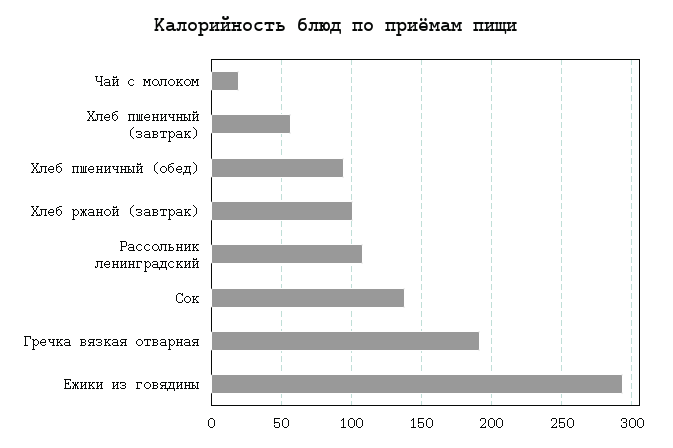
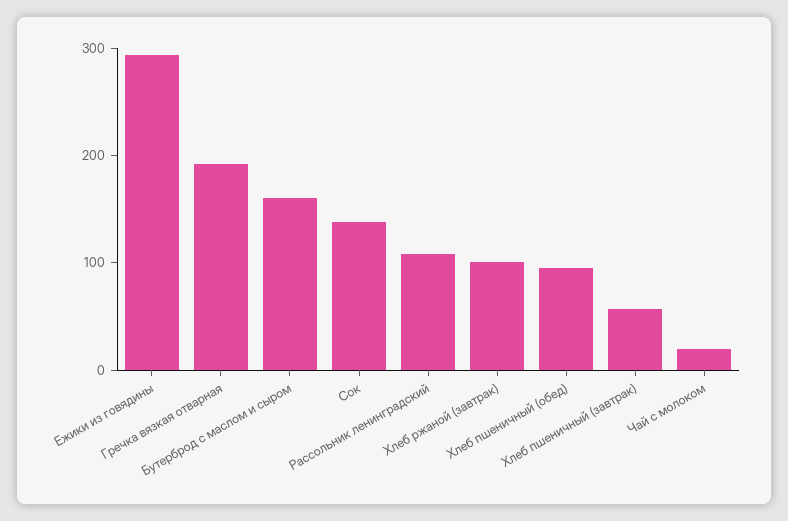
Бутерброд с маслом и сыром: none -> 160

